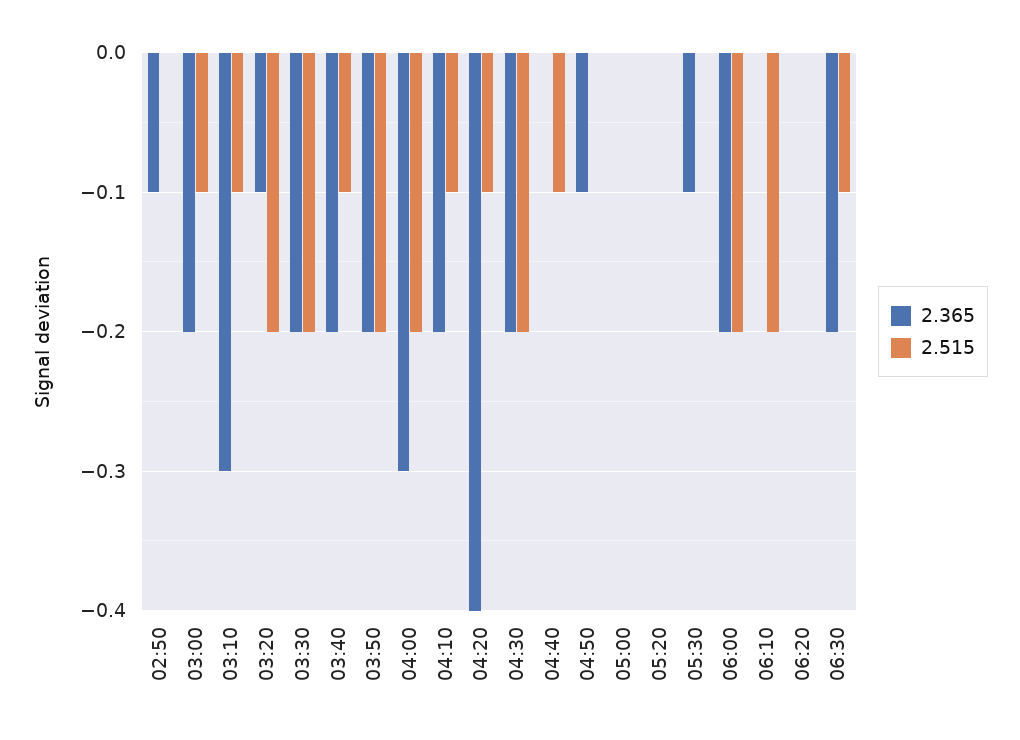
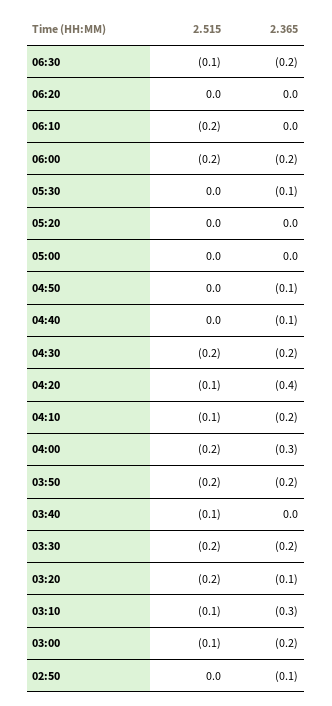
2.365, 03:40: -0.2 -> 0
2.365, 04:40: 0 -> -0.1
2.515, 04:40: -0.1 -> 0

